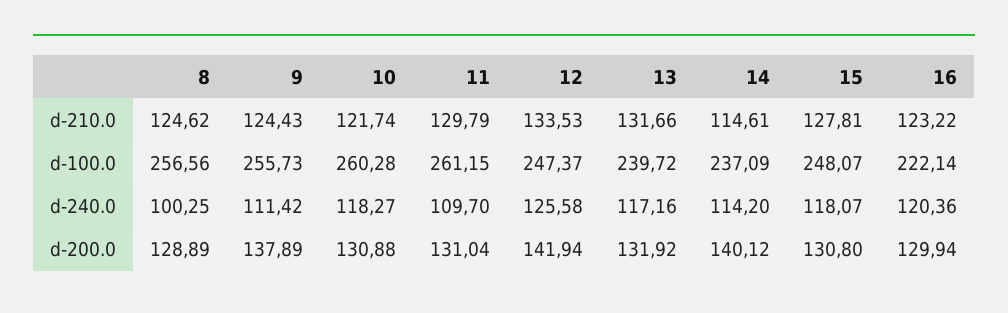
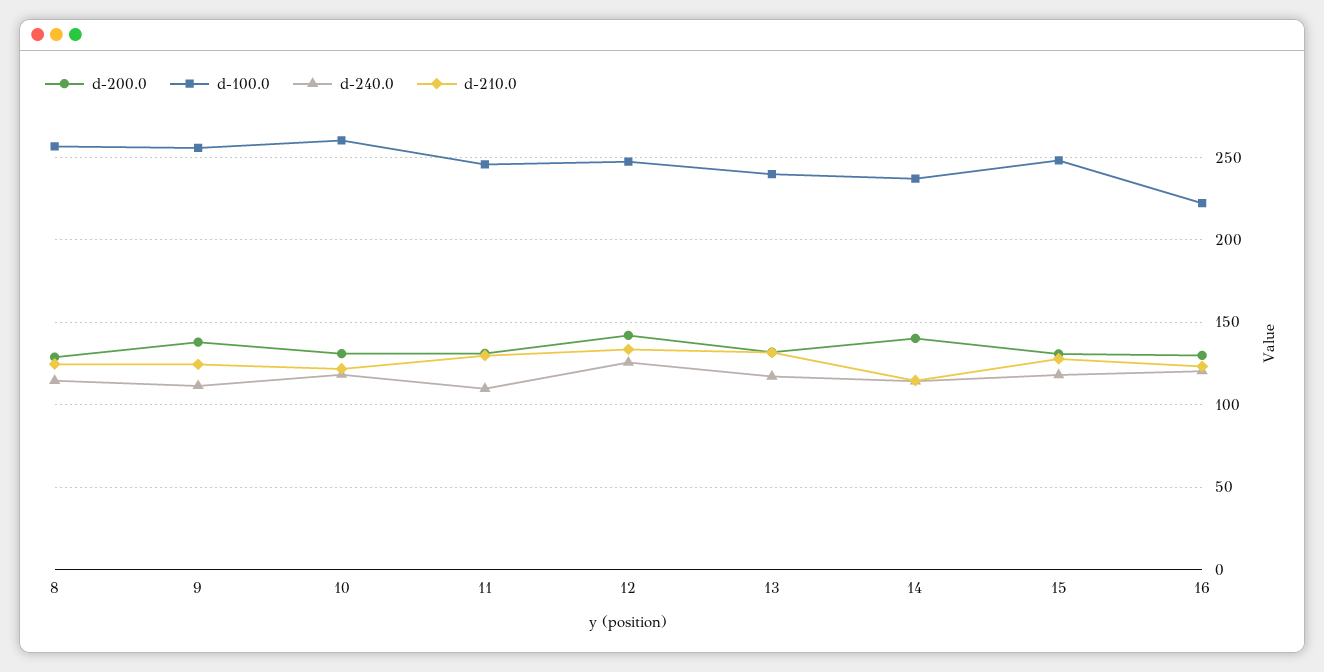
d-100.0, 11: 261.15 -> 245
d-240.0, 8: 100.25 -> 115

